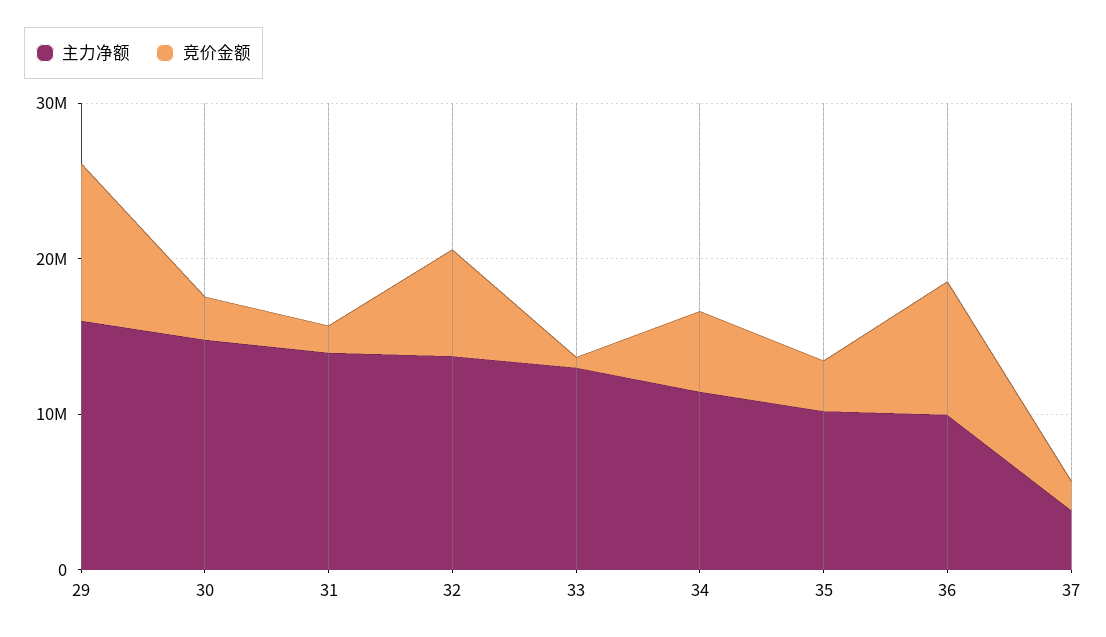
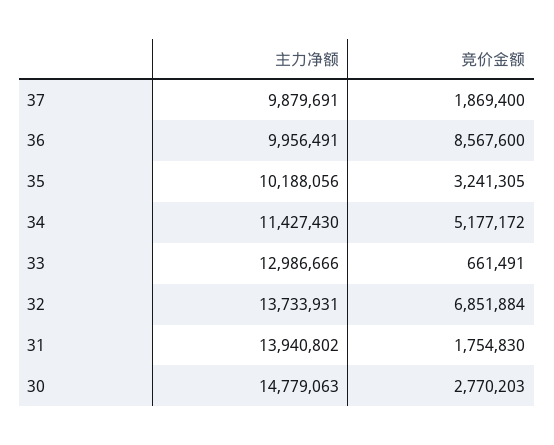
主力净额, 29: 16000000 -> none
竞价金额, 29: 10000000 -> none
主力净额, 37: 4000000 -> 9879691

